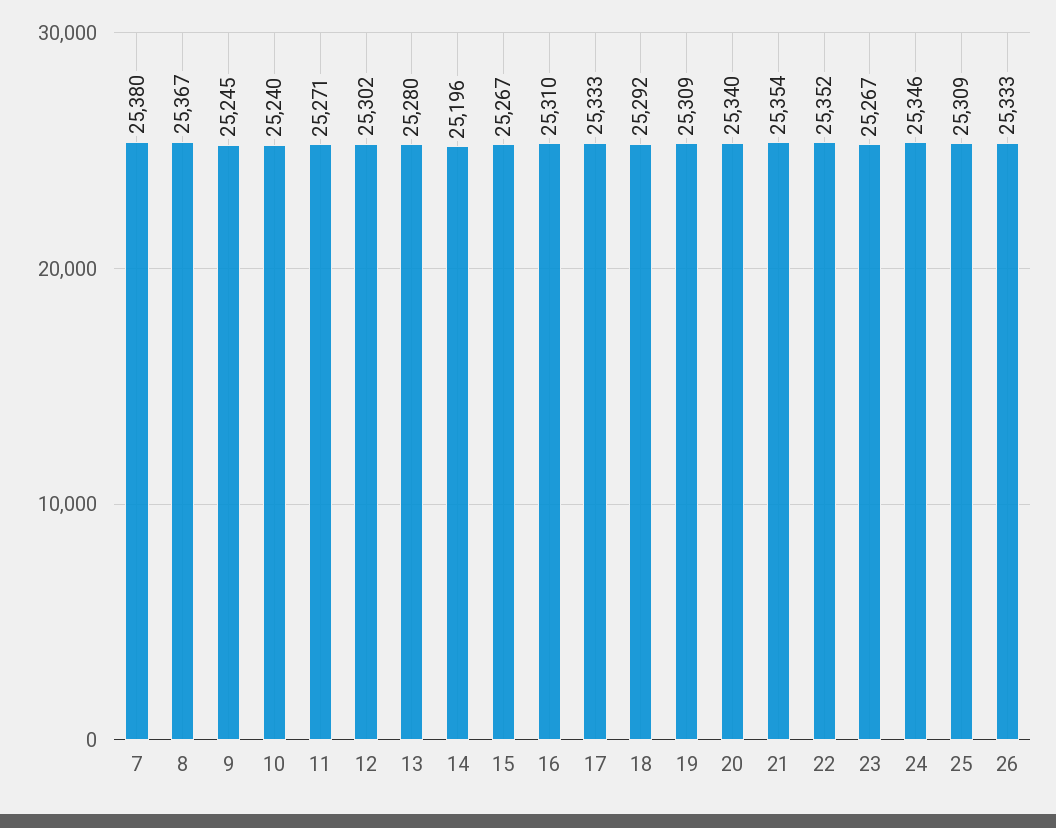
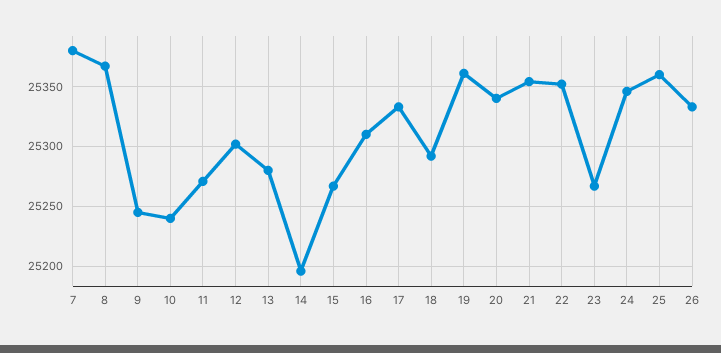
19: 25309 -> 25360
25: 25309 -> 25360

